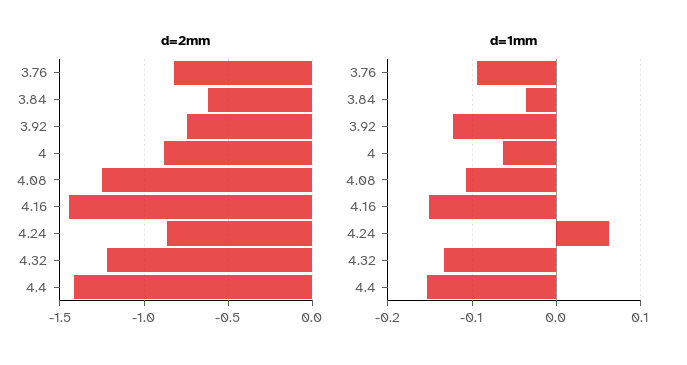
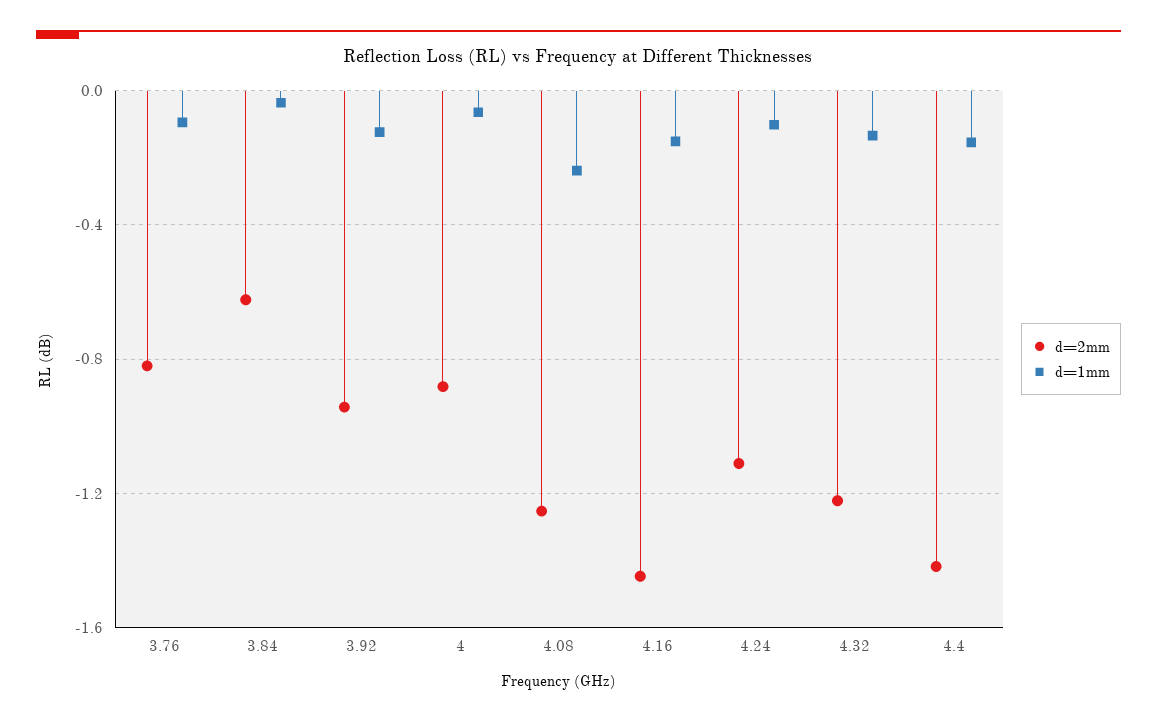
d=2mm, 3.92: -0.75 -> -0.95
d=2mm, 4.24: -0.85 -> -1.1
d=1mm, 4.08: -0.11 -> -0.25
d=1mm, 4.24: 0.06 -> -0.1

